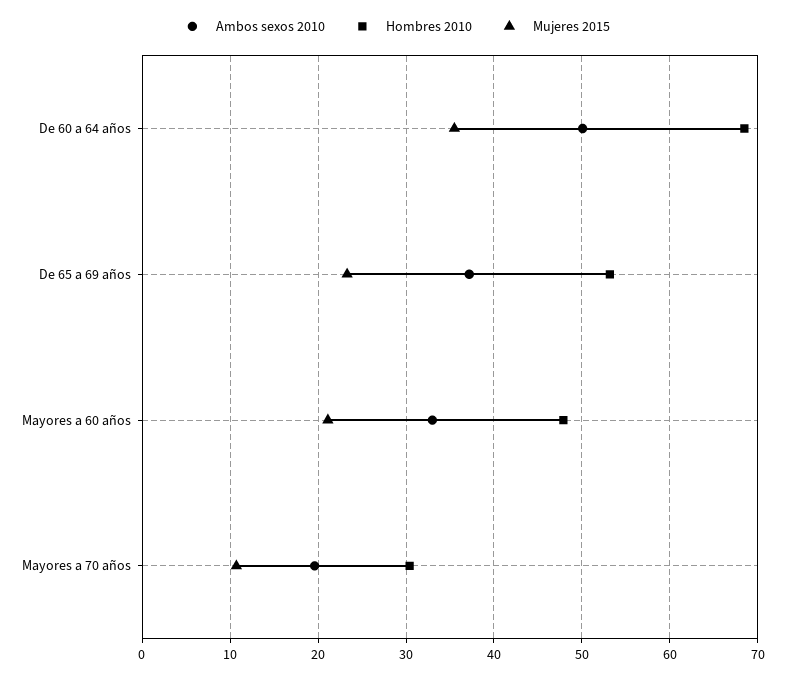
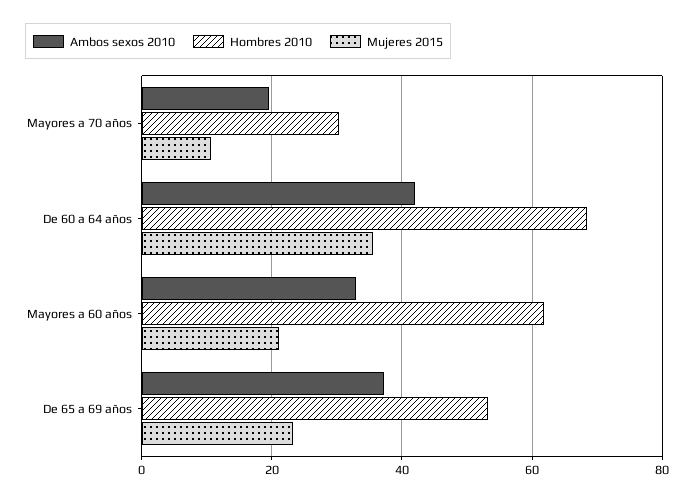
Ambos sexos 2010, De 60 a 64 años: 50 -> 42
Hombres 2010, Mayores a 60 años: 48 -> 62

